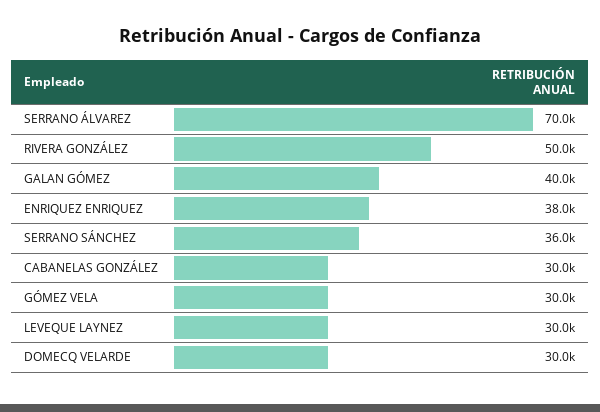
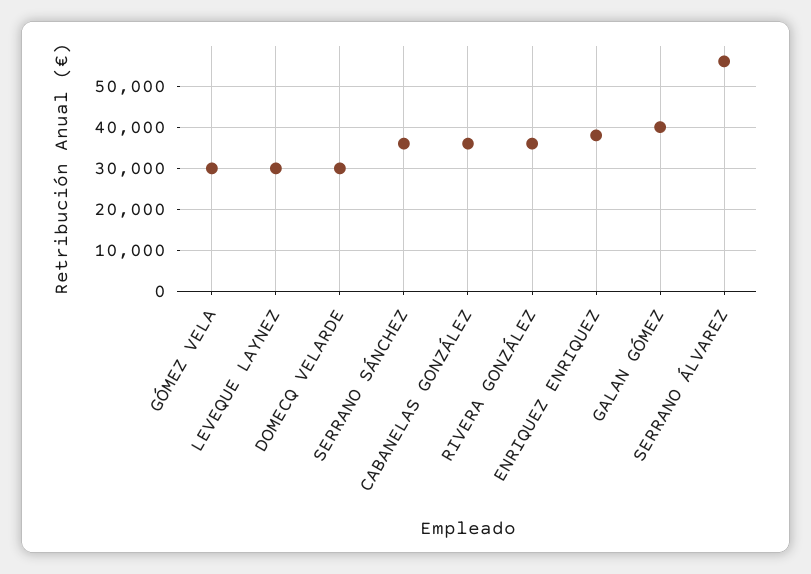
SERRANO ÁLVAREZ: 70000 -> 56000
RIVERA GONZÁLEZ: 50000 -> 36000
CABANELAS GONZÁLEZ: 30000 -> 36000

